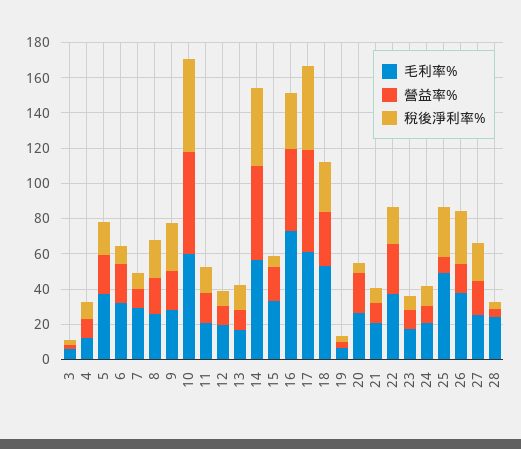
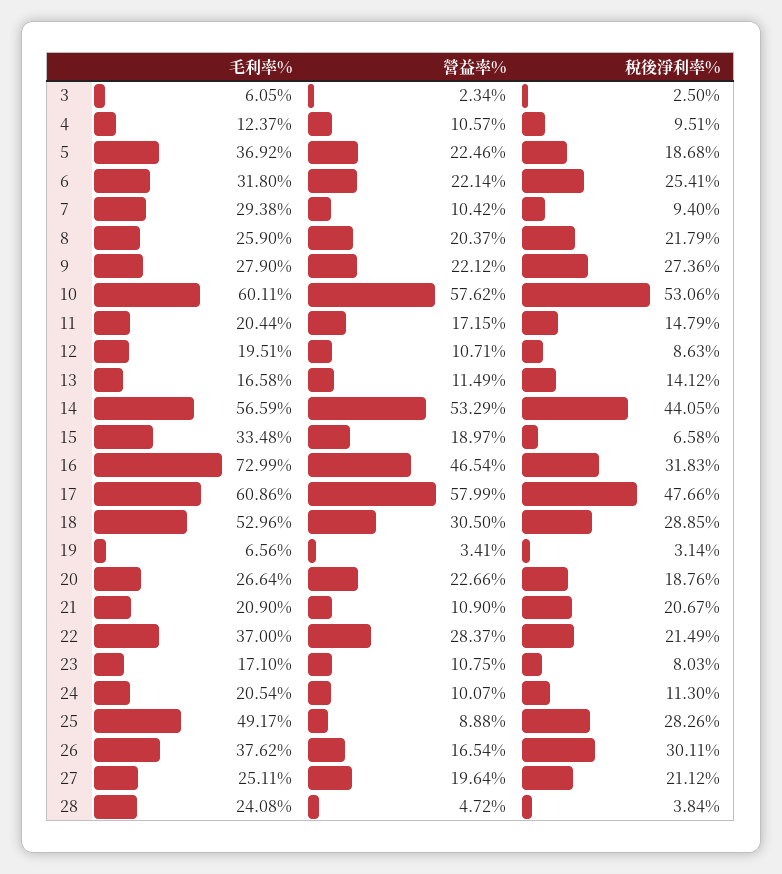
稅後淨利率%, 6: 10 -> 25.41
稅後淨利率%, 20: 5 -> 18.76
稅後淨利率%, 21: 10 -> 20.67

